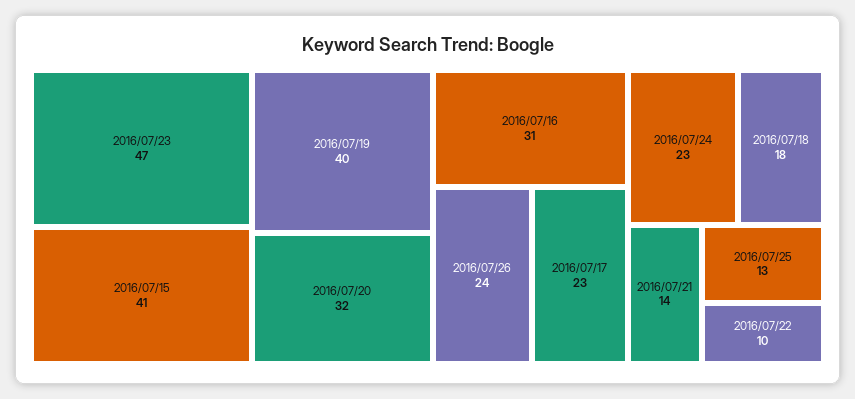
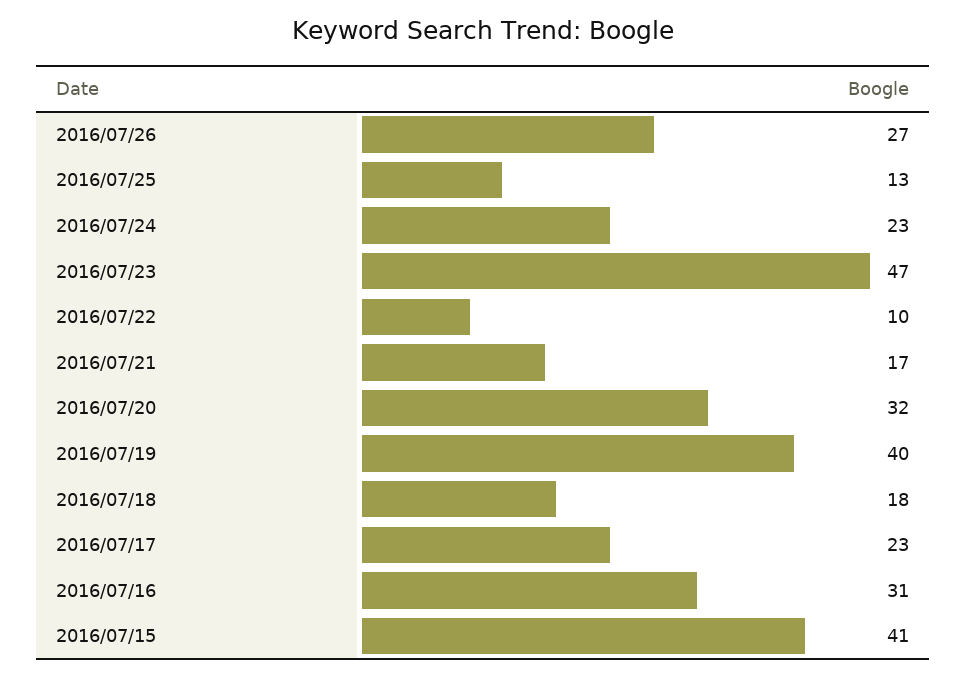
2016/07/26: 24 -> 27
2016/07/21: 14 -> 17

